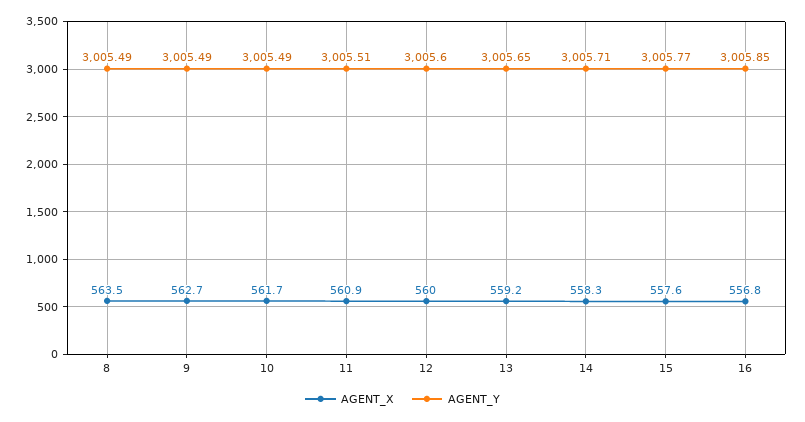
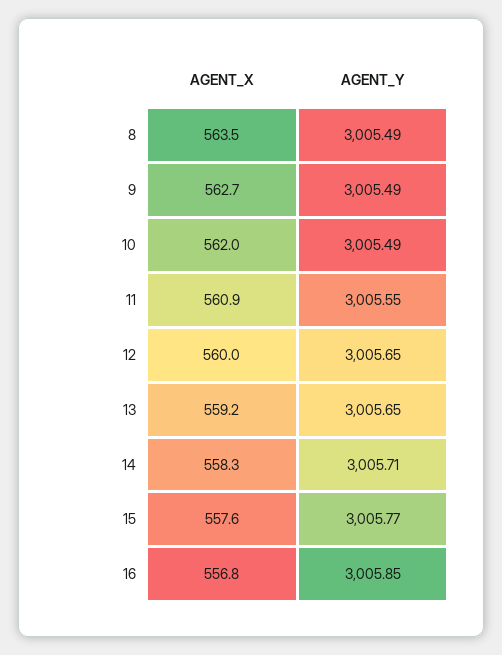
AGENT_X, 10: 561.7 -> 562
AGENT_Y, 11: 3005.51 -> 3005.55
AGENT_Y, 12: 3005.6 -> 3005.65

